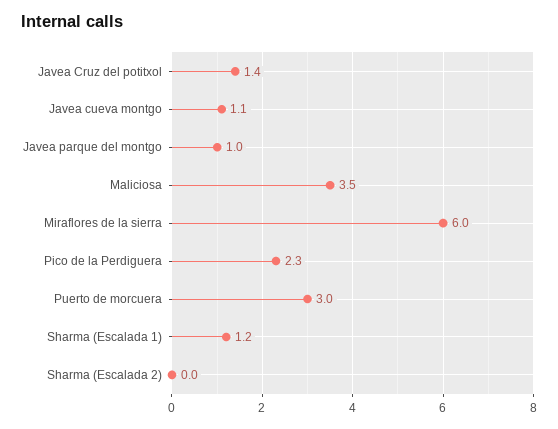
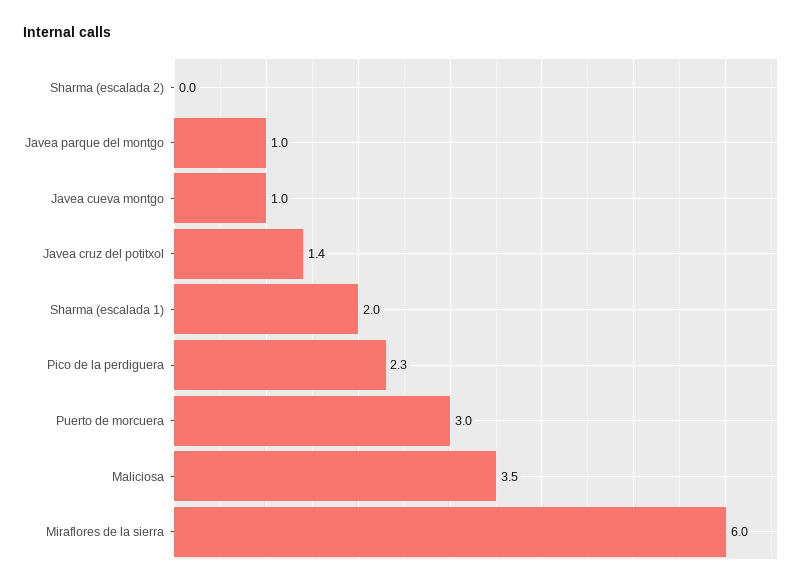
Javea cueva montgo: 1.1 -> 1
Sharma (Escalada 1): 1.2 -> 2

